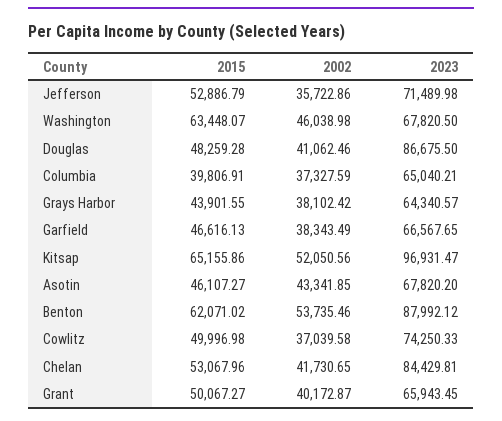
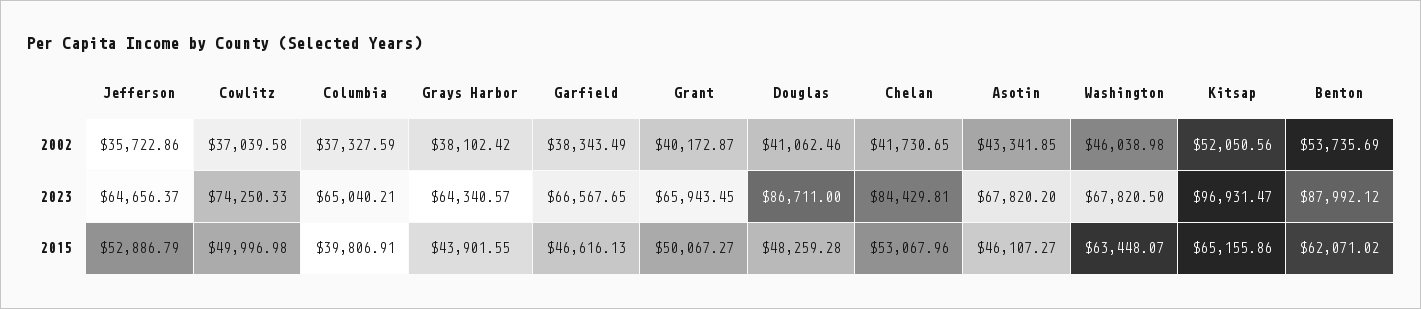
2023, Jefferson: 71489.98 -> 64656.37
2023, Douglas: 86675.5 -> 86711
2002, Benton: 53735.46 -> 53735.69

